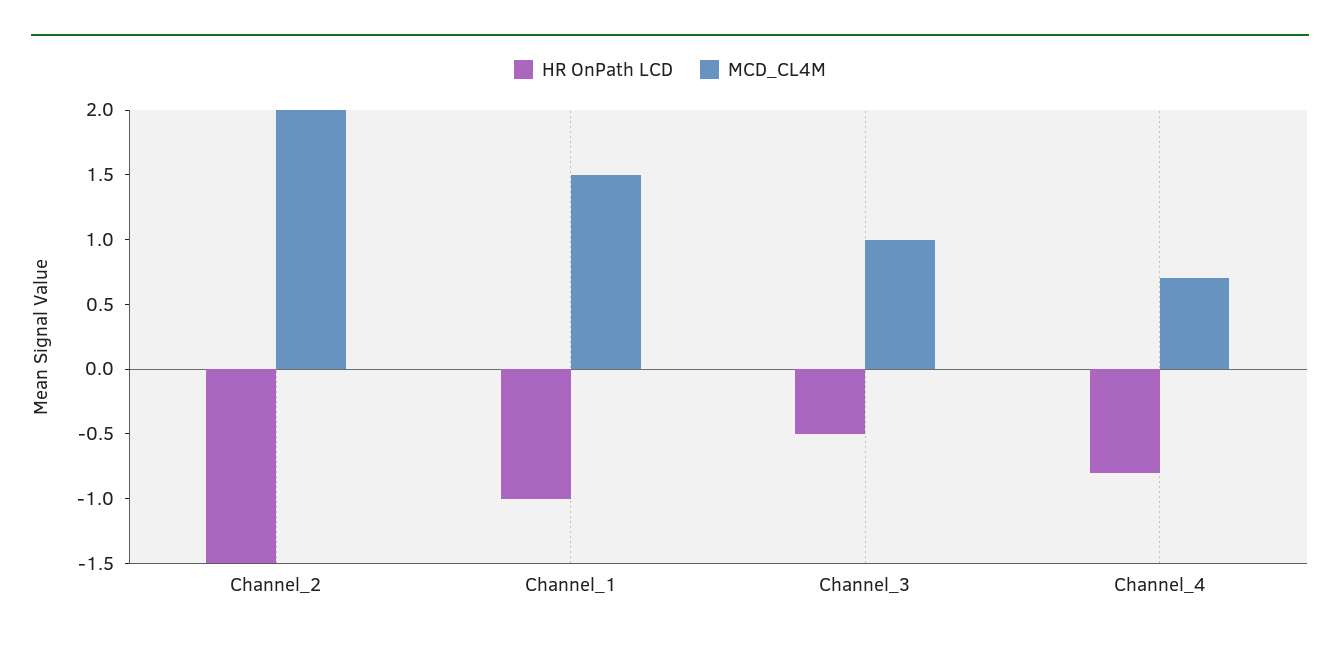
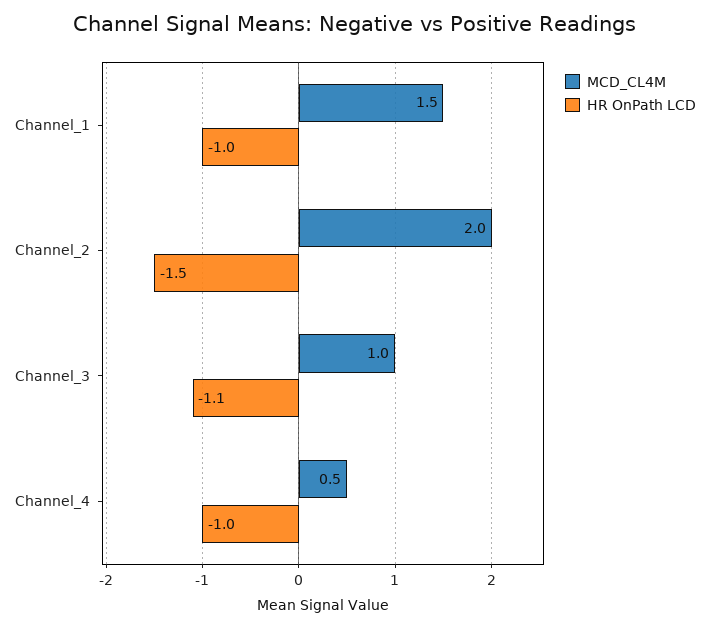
HR OnPath LCD, Channel_3: -0.5 -> -1.1
HR OnPath LCD, Channel_4: -0.8 -> -1
MCD_CL4M, Channel_4: 0.7 -> 0.5

